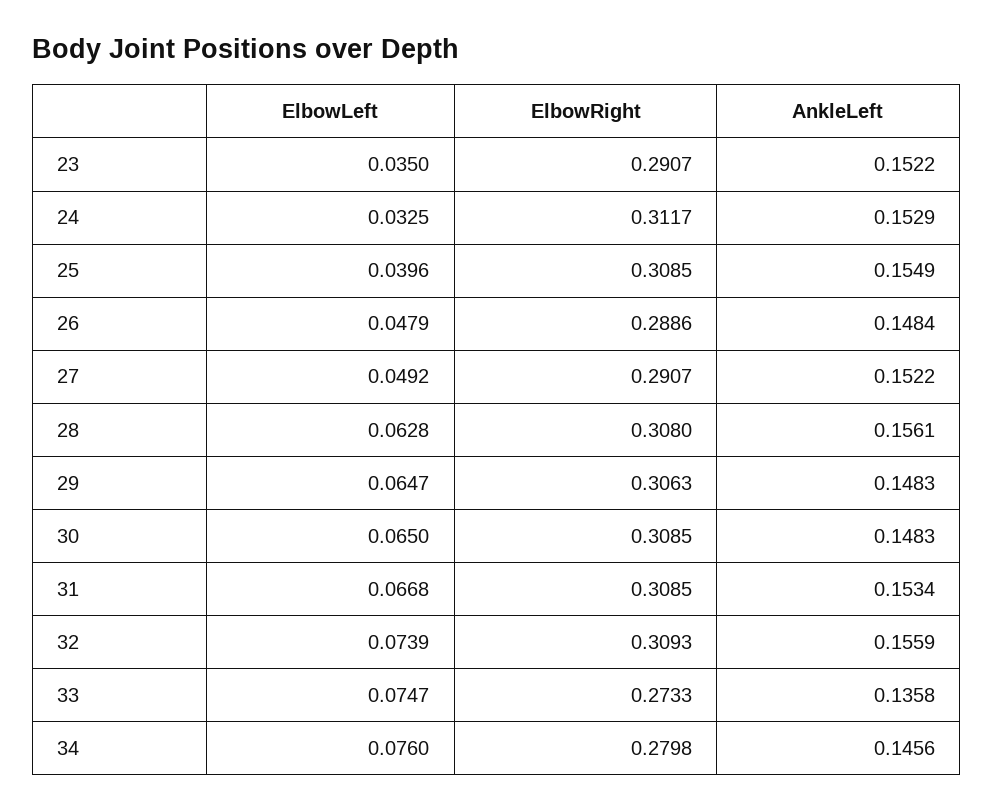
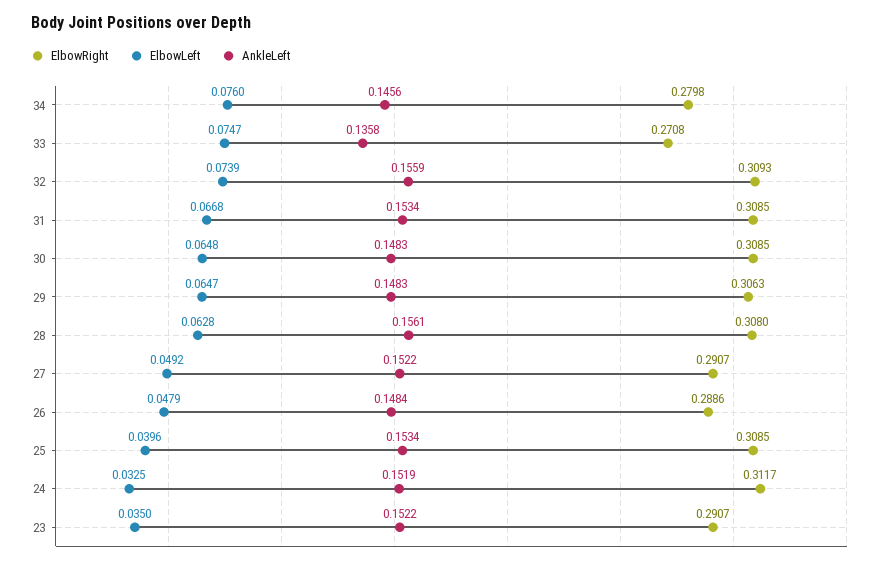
AnkleLeft, 24: 0.1529 -> 0.1519
AnkleLeft, 25: 0.1549 -> 0.1534
ElbowLeft, 30: 0.065 -> 0.0648
ElbowRight, 33: 0.2733 -> 0.2708

